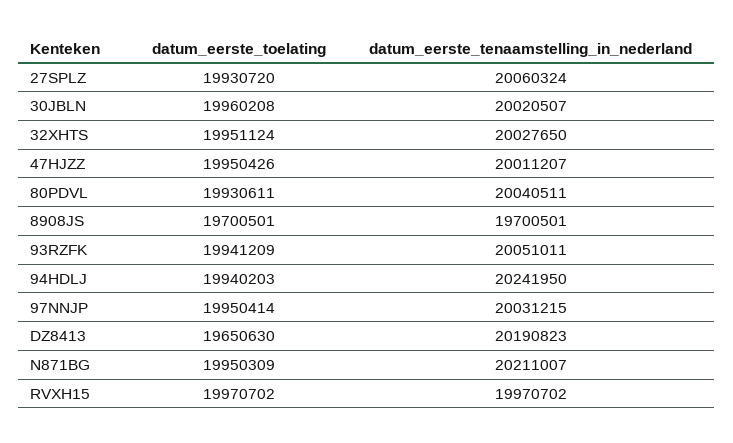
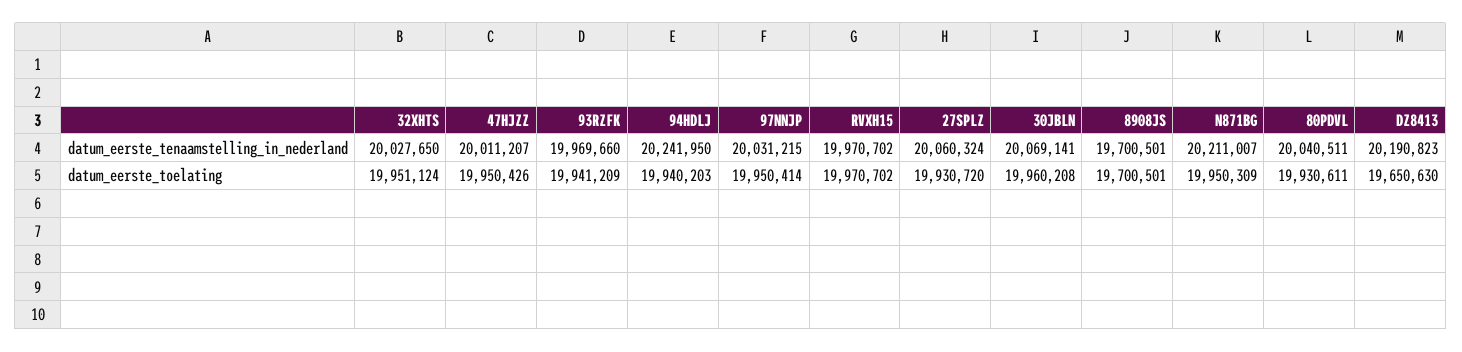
datum_eerste_tenaamstelling_in_nederland, 30JBLN: 20020507 -> 20069141
datum_eerste_tenaamstelling_in_nederland, 93RZFK: 20051011 -> 19969660

